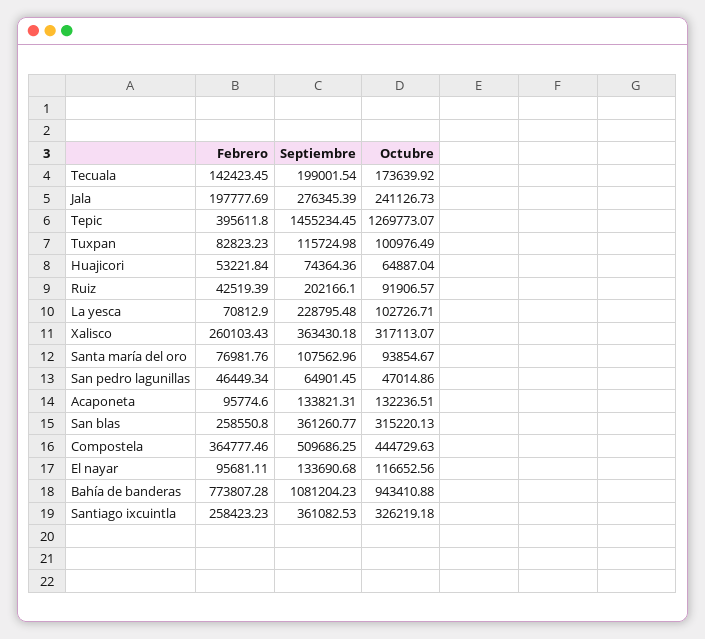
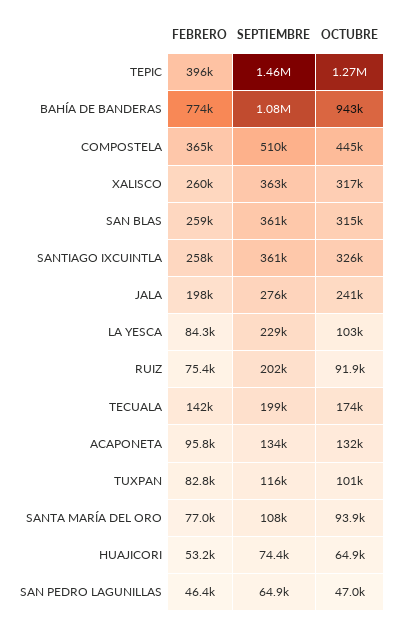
Febrero, Ruiz: 42519.39 -> 75400
Febrero, La yesca: 70812.9 -> 84300
Febrero, El nayar: 95681.11 -> none
Septiembre, El nayar: 133690.68 -> none
Octubre, El nayar: 116652.56 -> none

